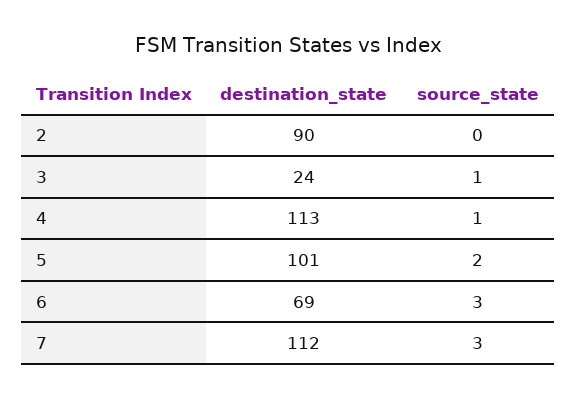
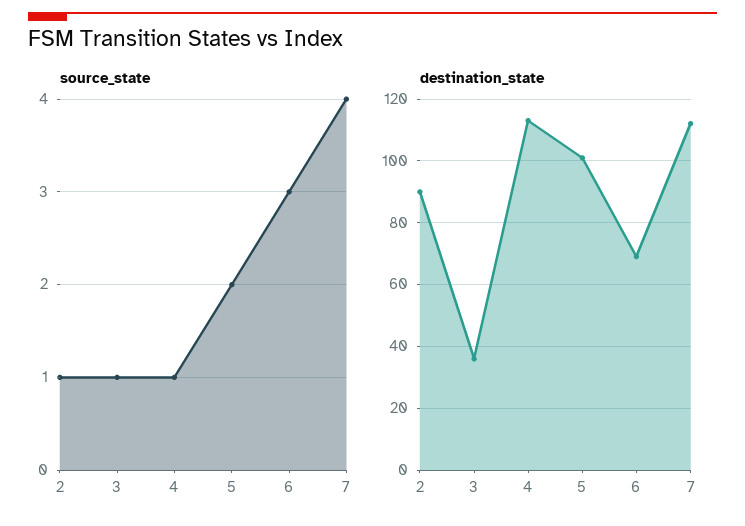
source_state, 2: 0 -> 1
destination_state, 3: 24 -> 35
source_state, 7: 3 -> 4

